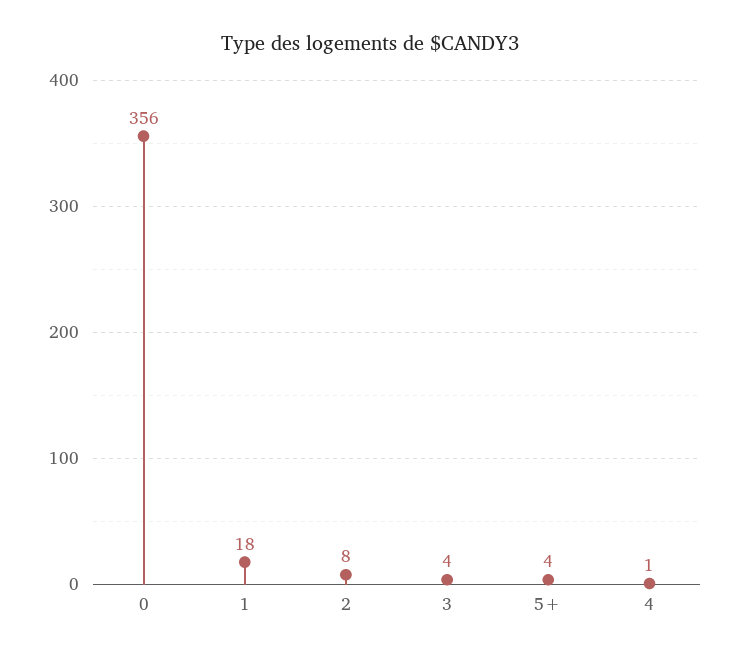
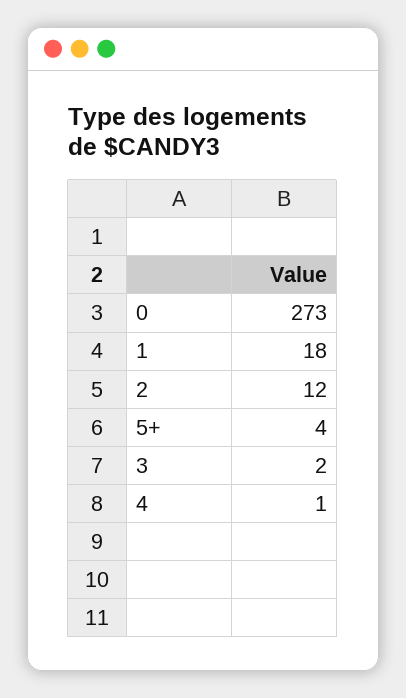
0: 356 -> 273
2: 8 -> 12
3: 4 -> 2

